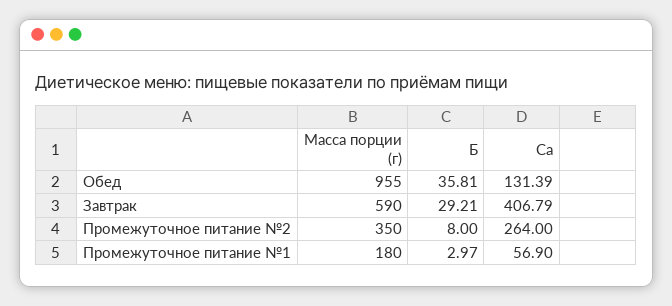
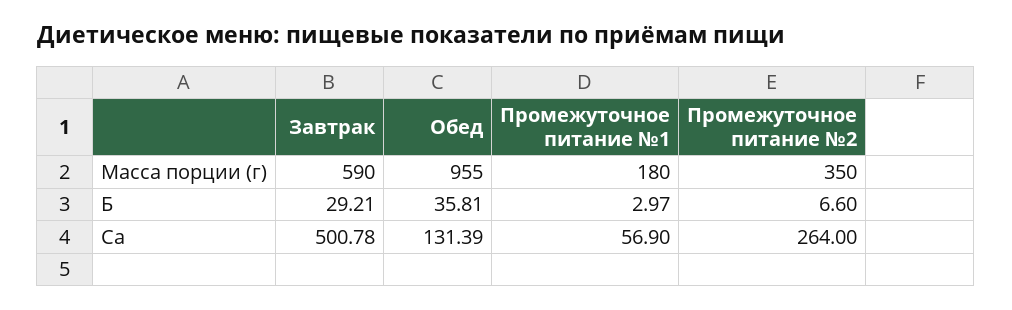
Ca, Завтрак: 406.79 -> 500.78
Б, Промежуточное питание №2: 8 -> 6.6

